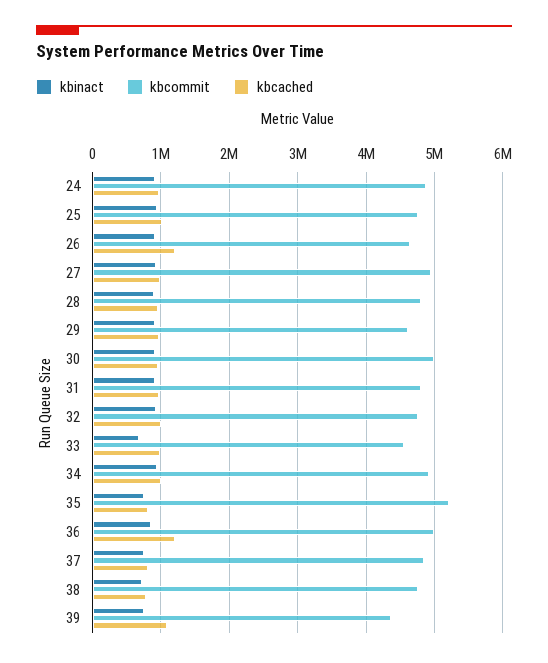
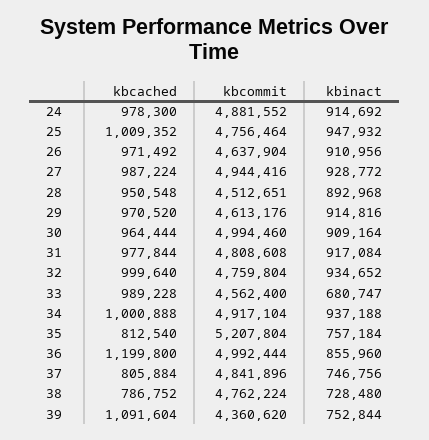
kbcached, 26: 1200000 -> 971492
kbcommit, 28: 4800000 -> 4512651

